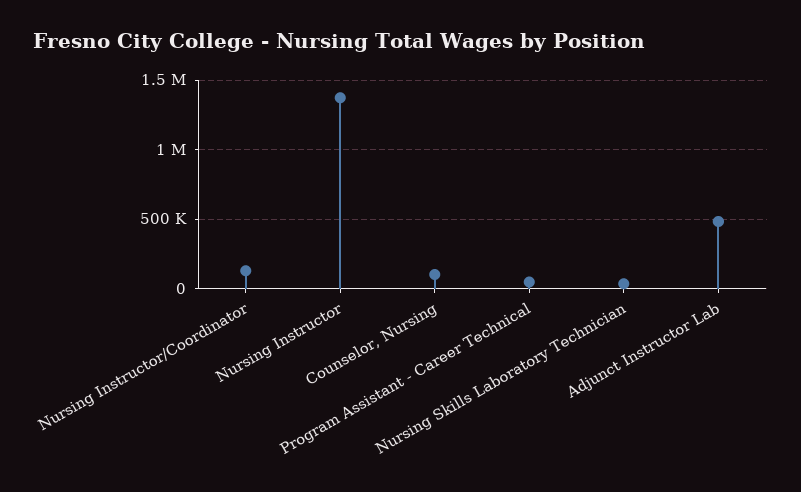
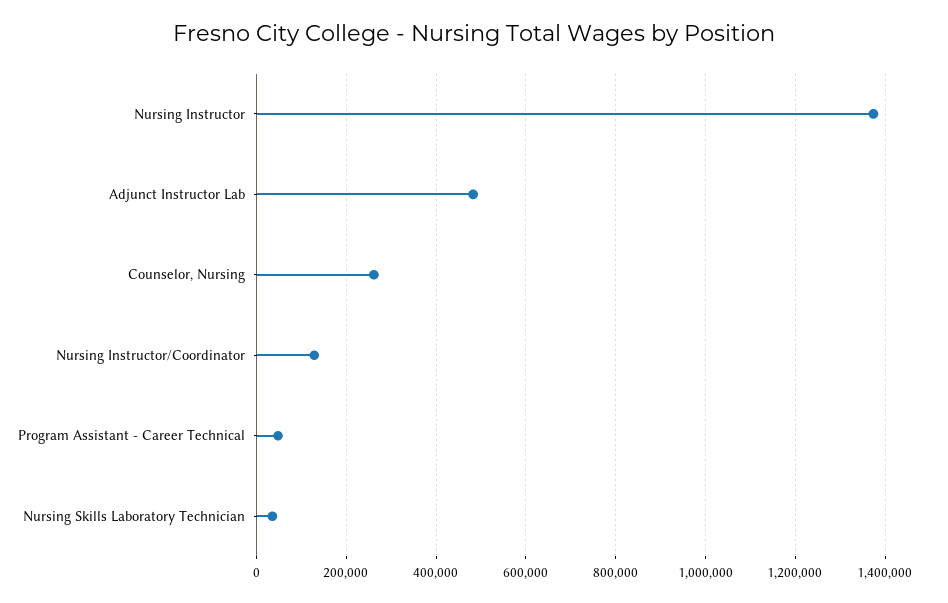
Counselor, Nursing: 100000 -> 260000

